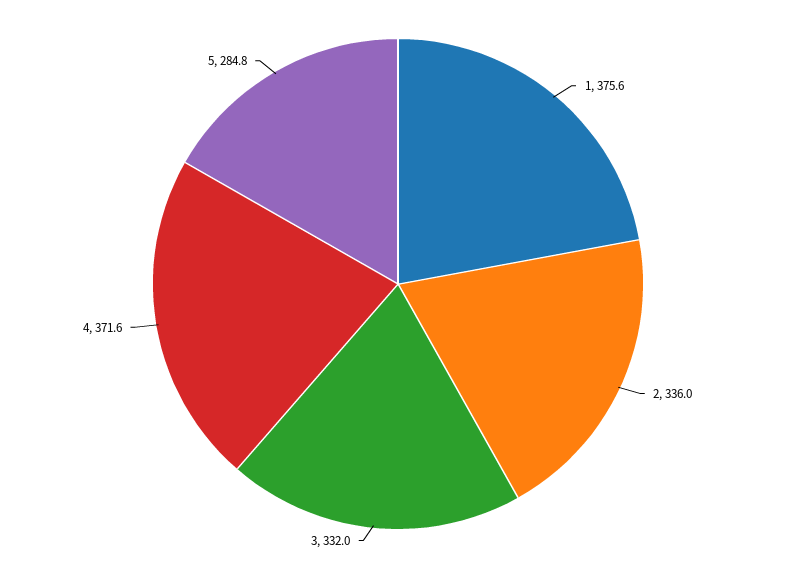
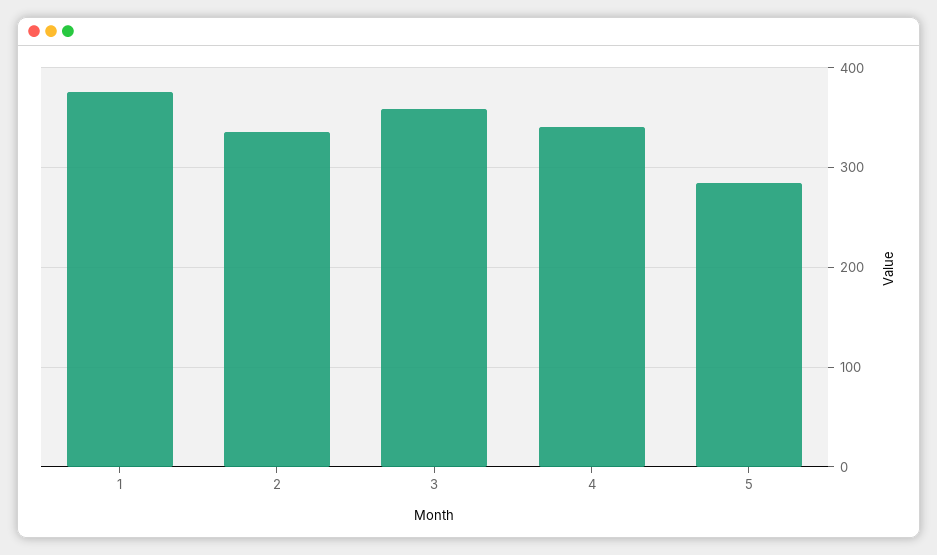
3: 332 -> 360
4: 371.6 -> 340

